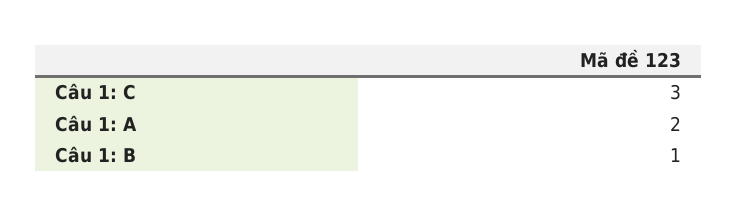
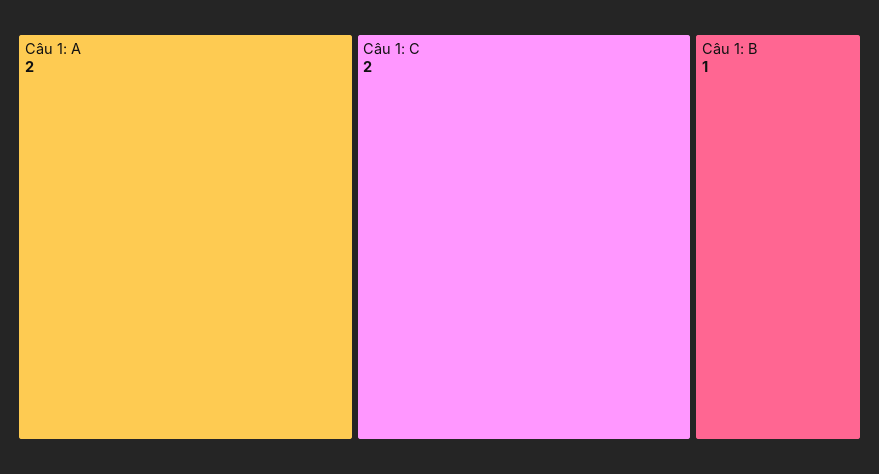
Câu 1: C: 3 -> 2

